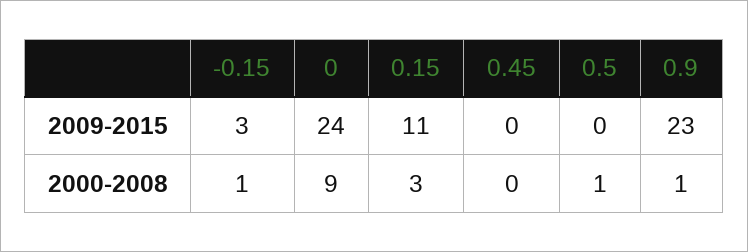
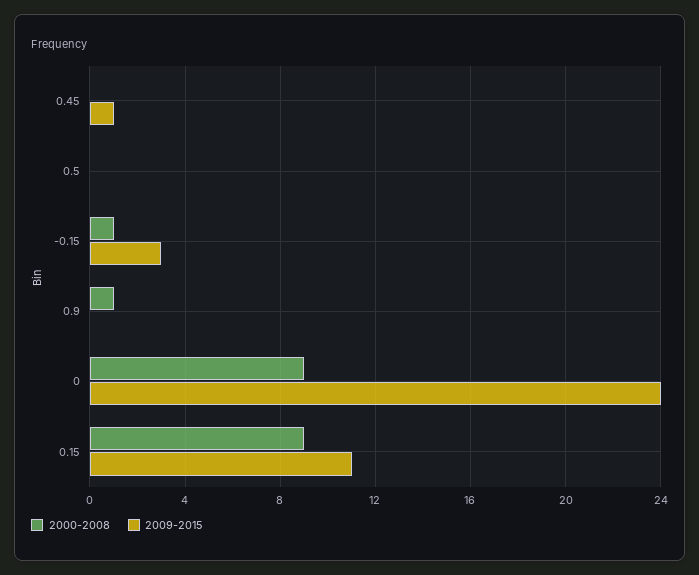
2009-2015, 0.45: 0 -> 1
2009-2015, 0.9: 23 -> 0
2000-2008, 0.15: 3 -> 9
2000-2008, 0.5: 1 -> 0

